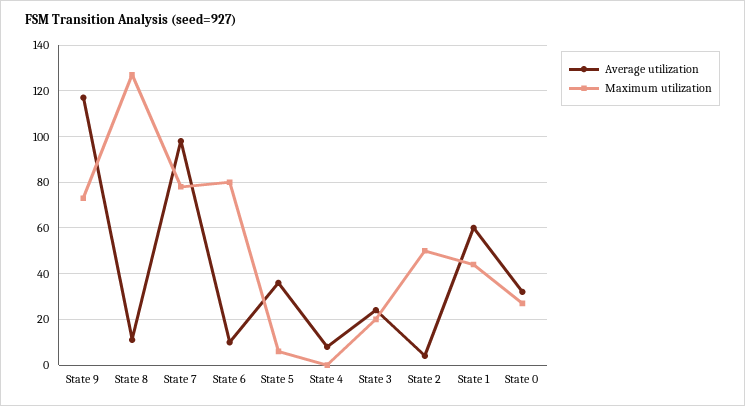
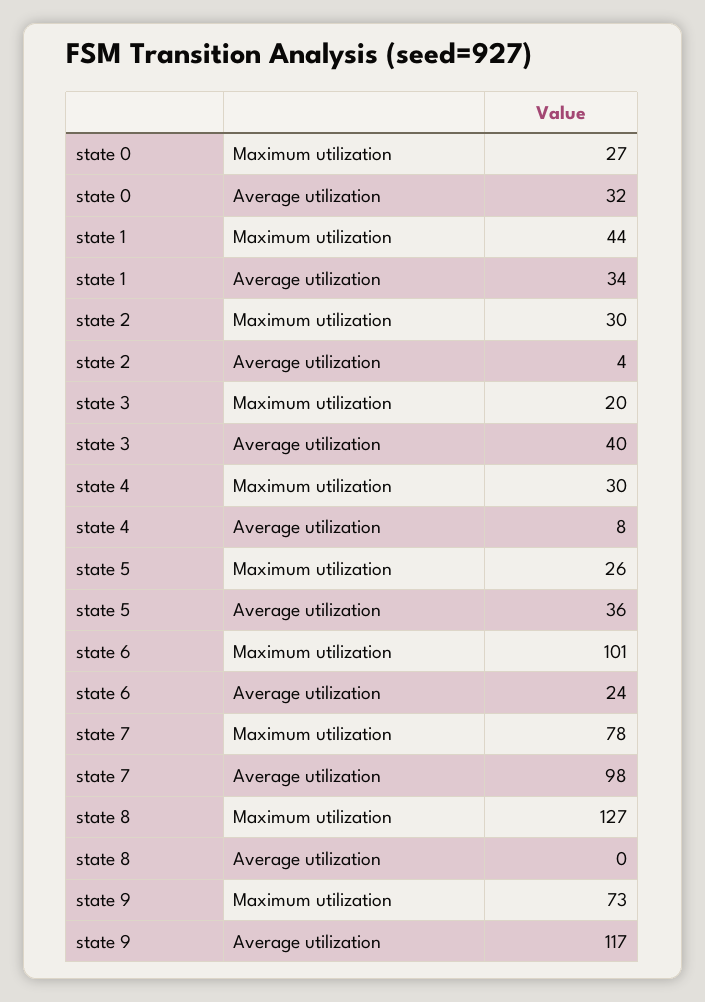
Average utilization, State 8: 10 -> 0
Average utilization, State 6: 10 -> 24
Maximum utilization, State 6: 80 -> 101
Maximum utilization, State 5: 5 -> 26
Maximum utilization, State 4: 0 -> 30
Average utilization, State 3: 25 -> 40
Maximum utilization, State 2: 50 -> 30
Average utilization, State 1: 60 -> 34

